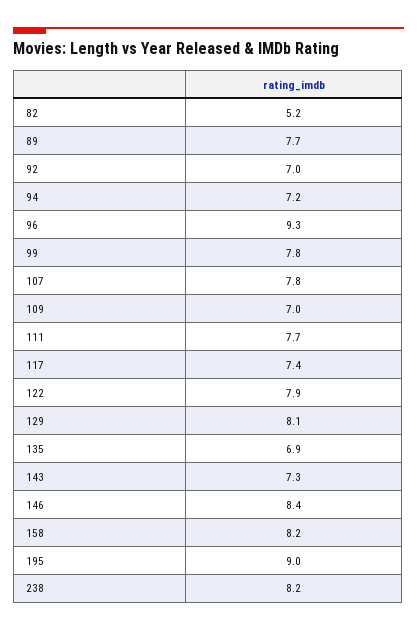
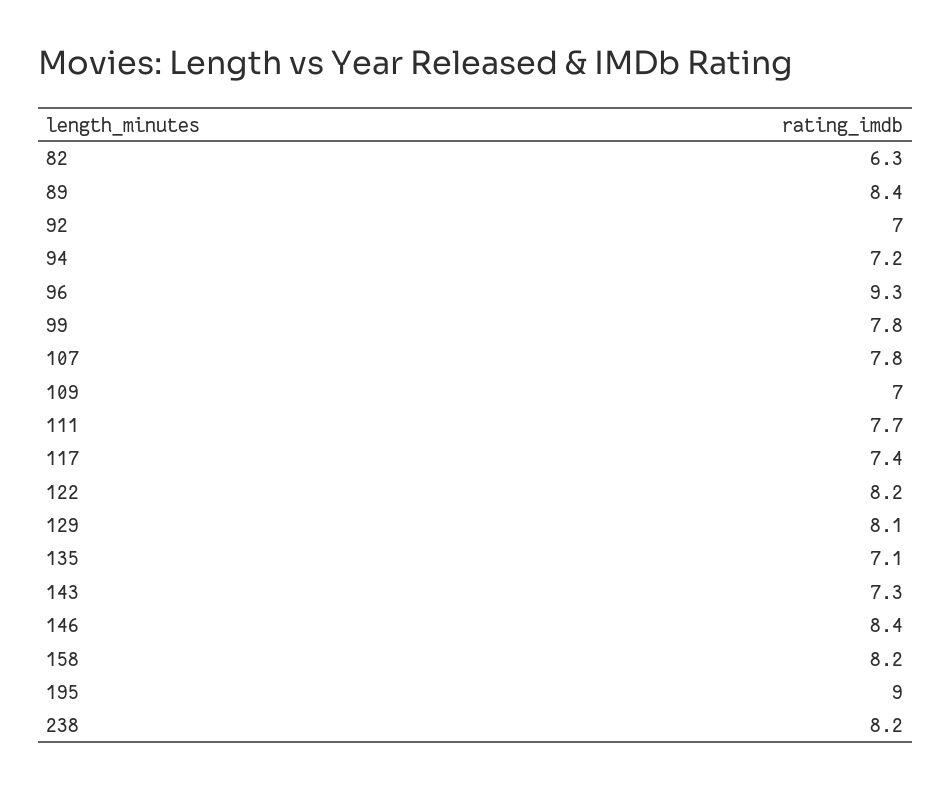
82: 5.2 -> 6.3
89: 7.7 -> 8.4
122: 7.9 -> 8.2
135: 6.9 -> 7.1

